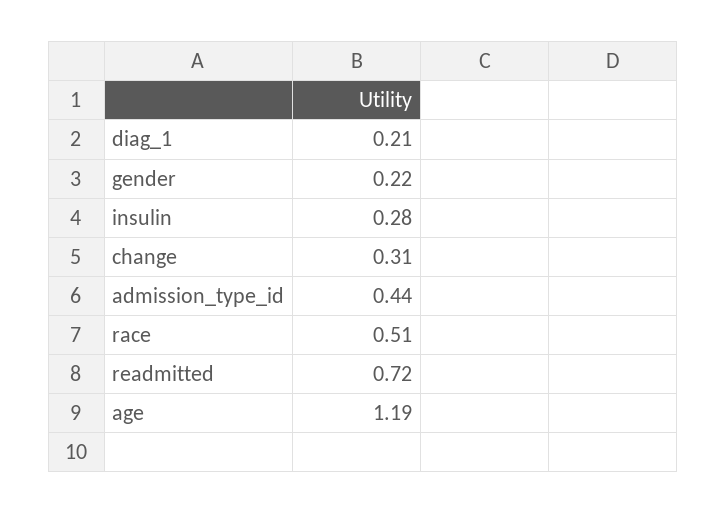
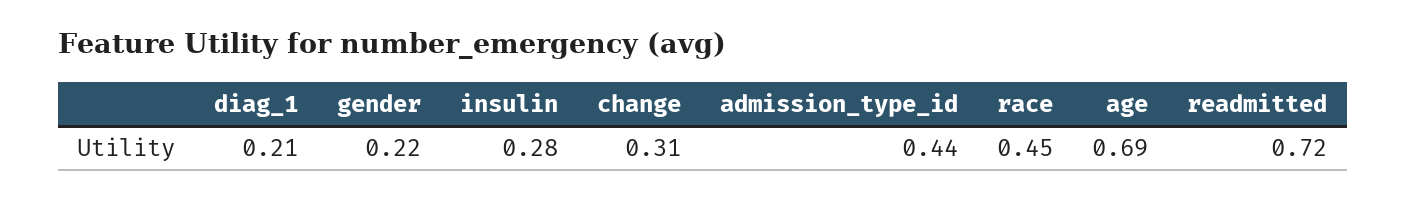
race: 0.51 -> 0.45
age: 1.19 -> 0.69

